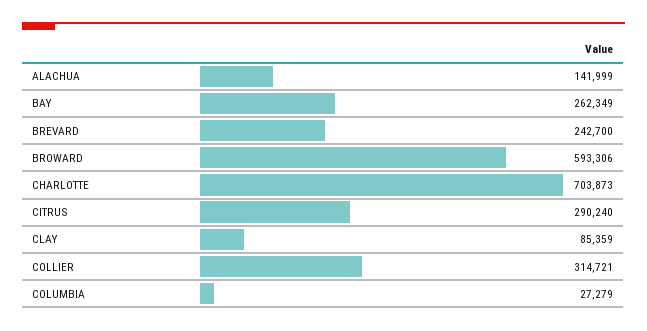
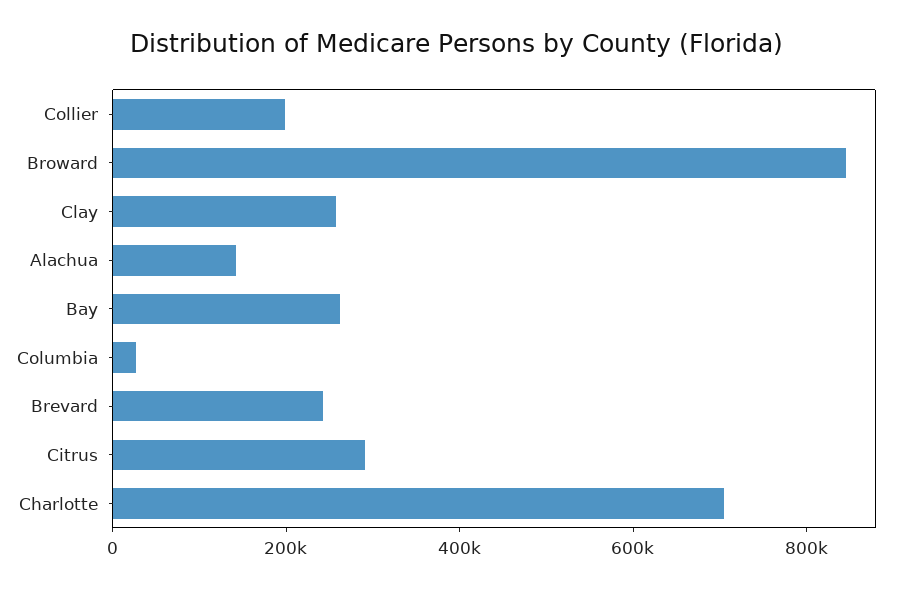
BROWARD: 593306 -> 850000
CLAY: 85359 -> 250000
COLLIER: 314721 -> 200000

